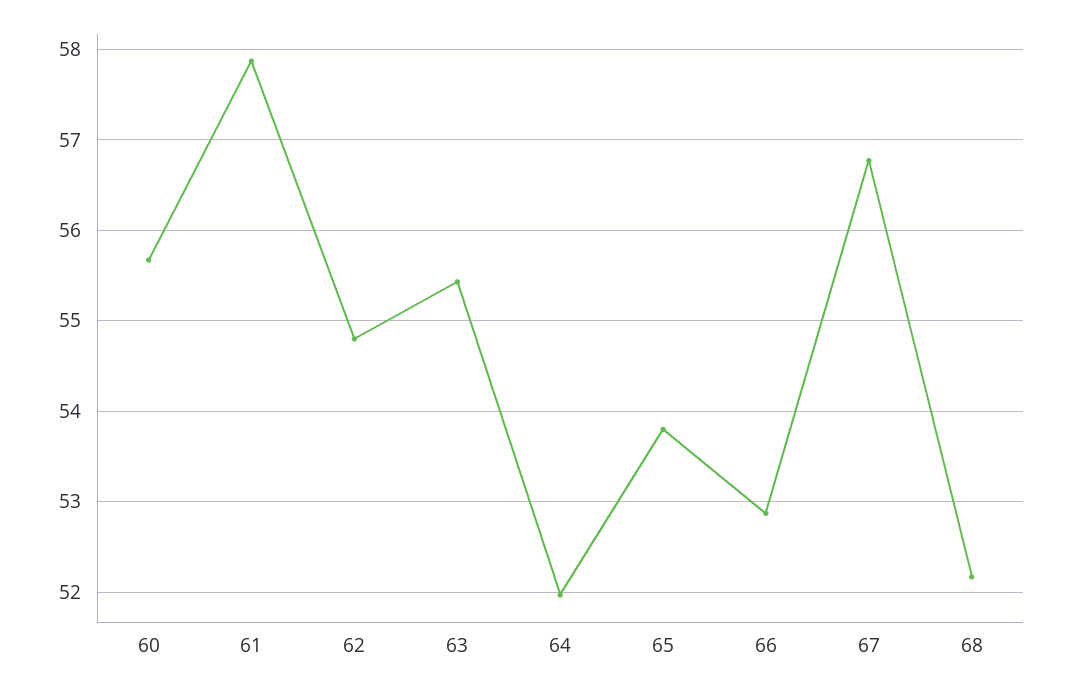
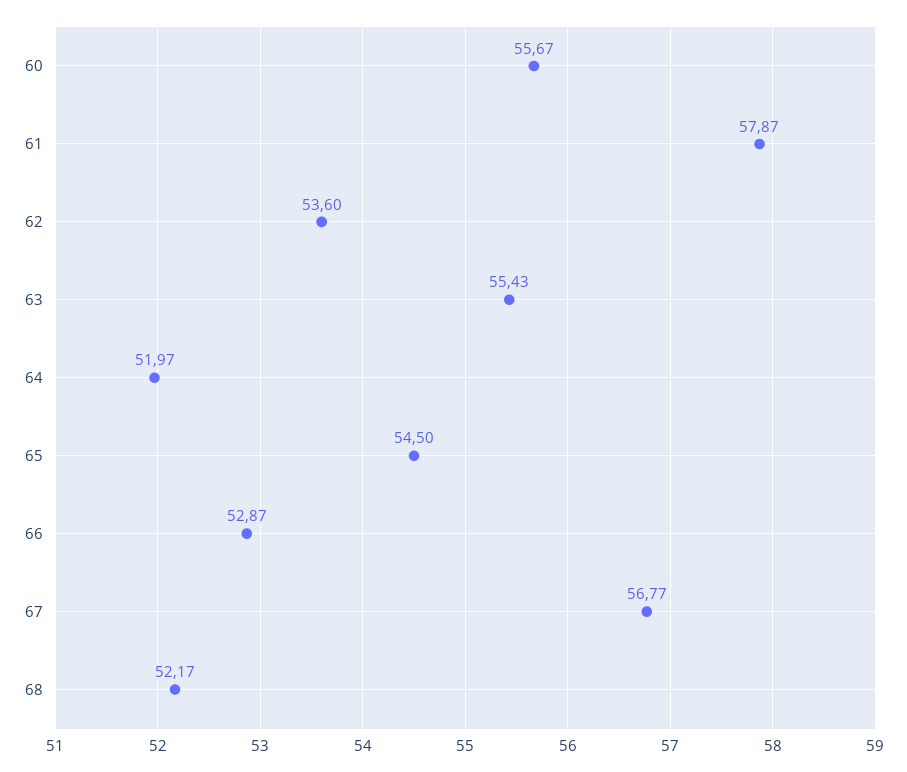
62: 54.8 -> 53.6
65: 53.8 -> 54.5

